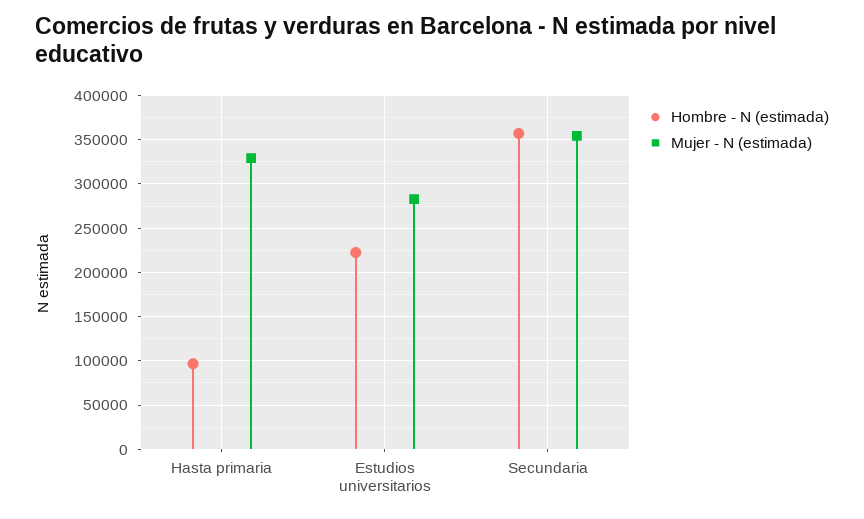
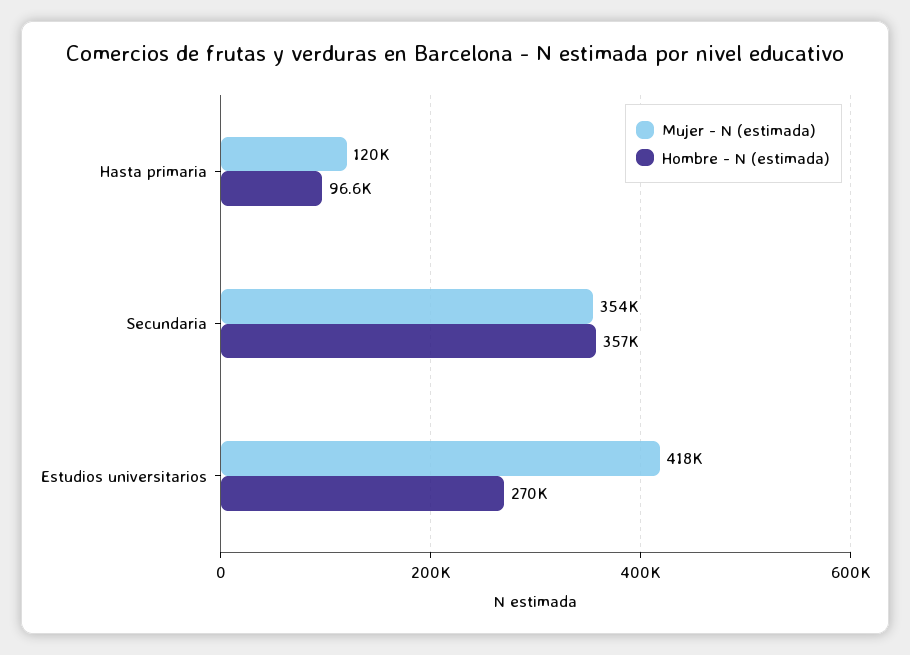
Mujer - N (estimada), Hasta primaria: 330000 -> 120000
Hombre - N (estimada), Estudios universitarios: 220000 -> 270000
Mujer - N (estimada), Estudios universitarios: 280000 -> 418000

